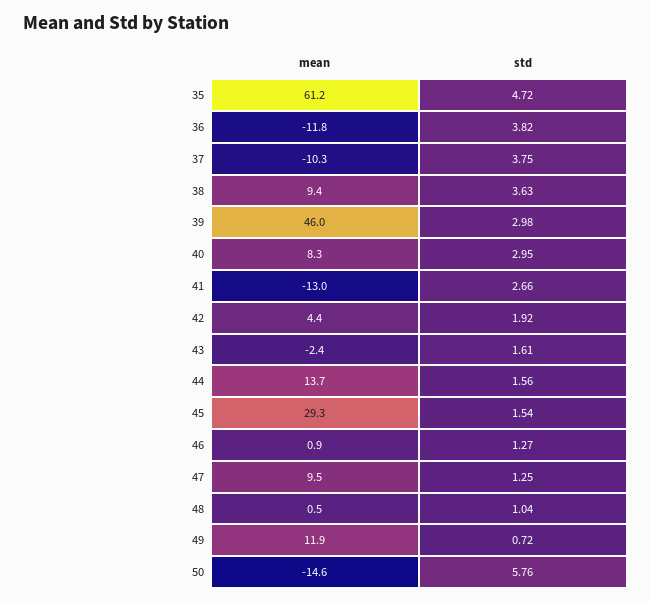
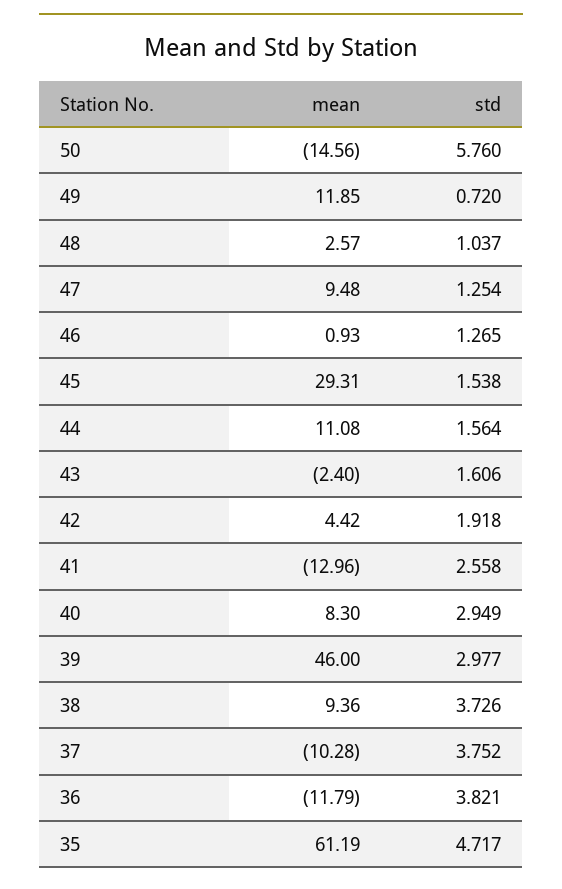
std, 38: 3.63 -> 3.726
std, 41: 2.66 -> 2.558
mean, 44: 13.7 -> 11.08
mean, 48: 0.5 -> 2.57

